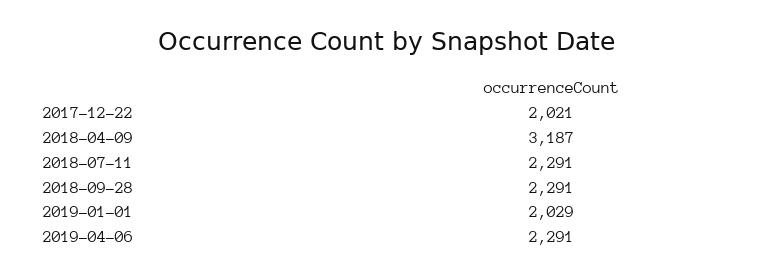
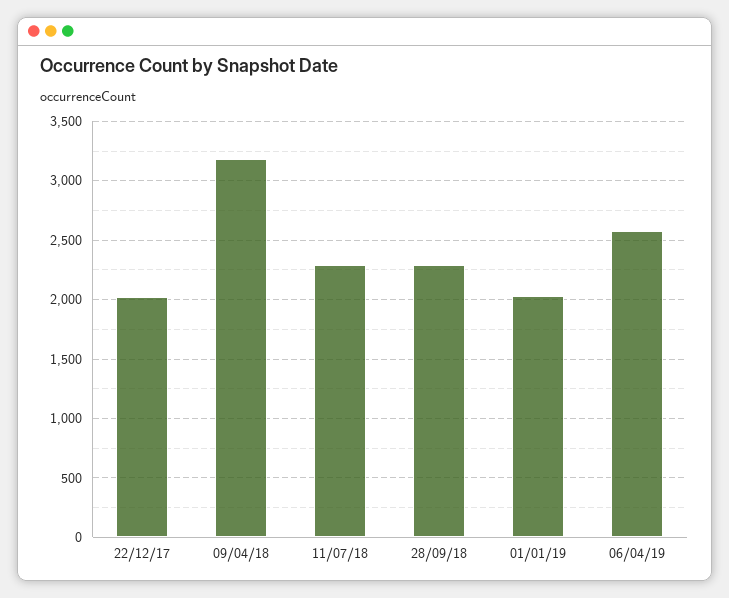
2019-04-06: 2291 -> 2600

